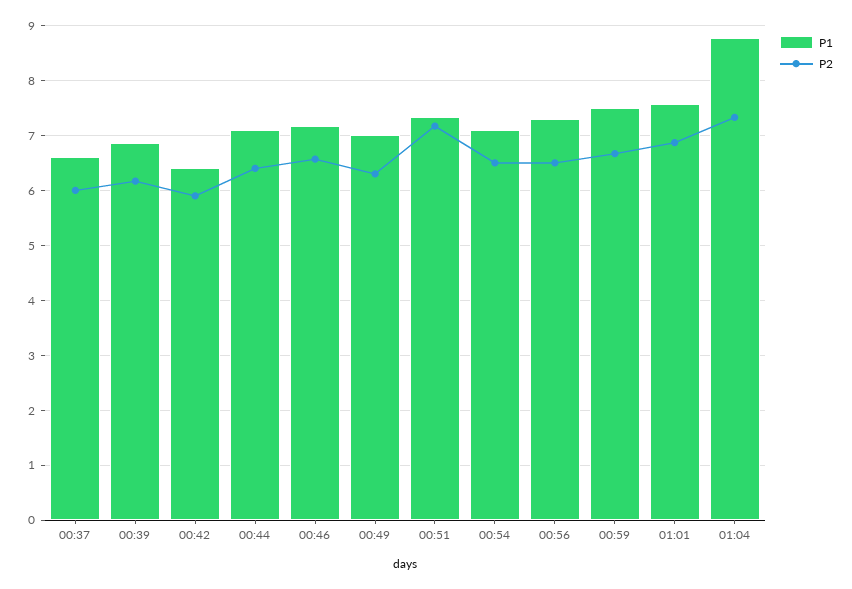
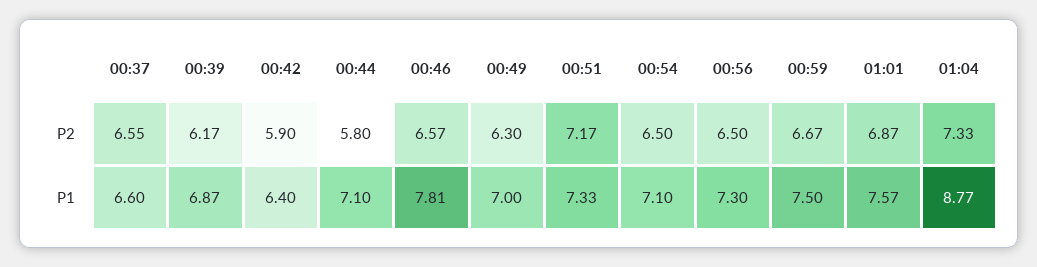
P2, 00:37: 6 -> 6.55
P2, 00:44: 6.4 -> 5.8
P1, 00:46: 7.2 -> 7.81

